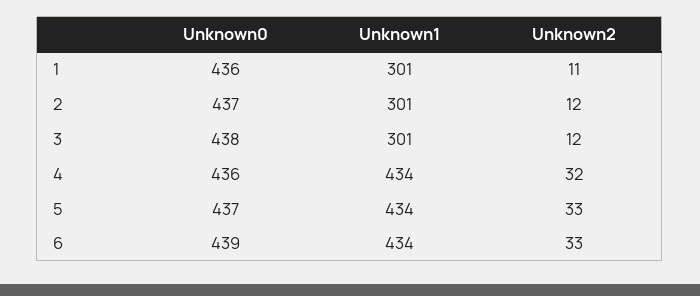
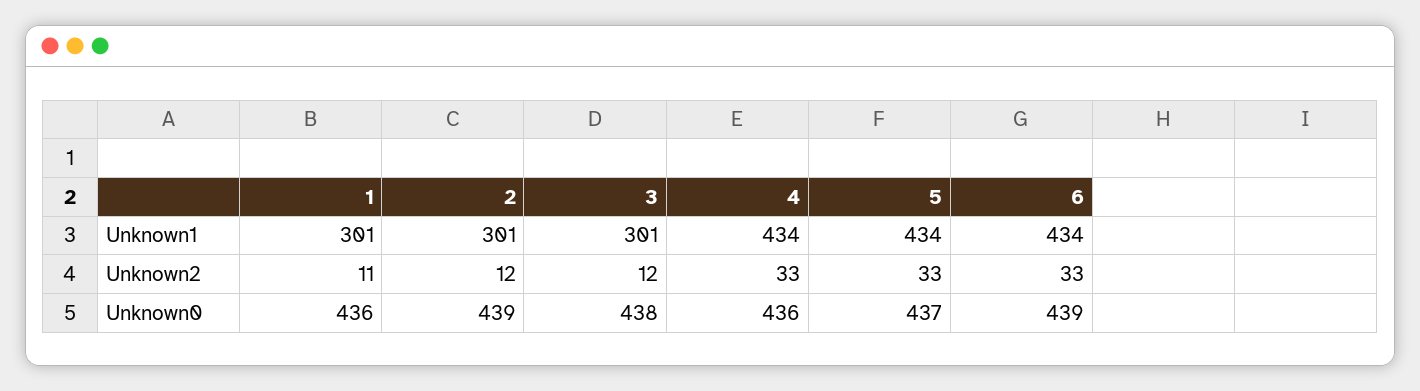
Unknown0, 2: 437 -> 439
Unknown2, 4: 32 -> 33

